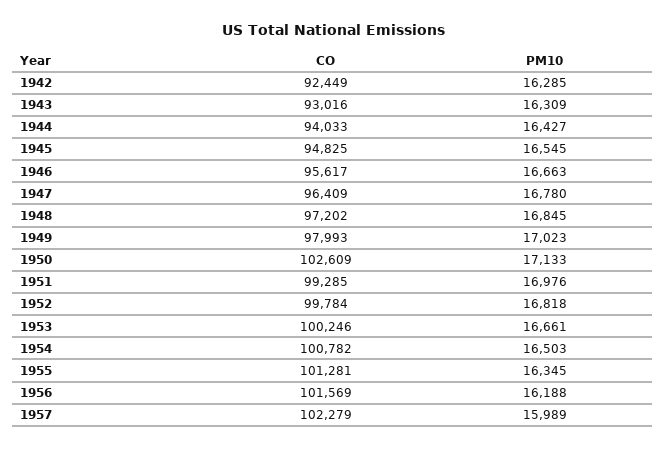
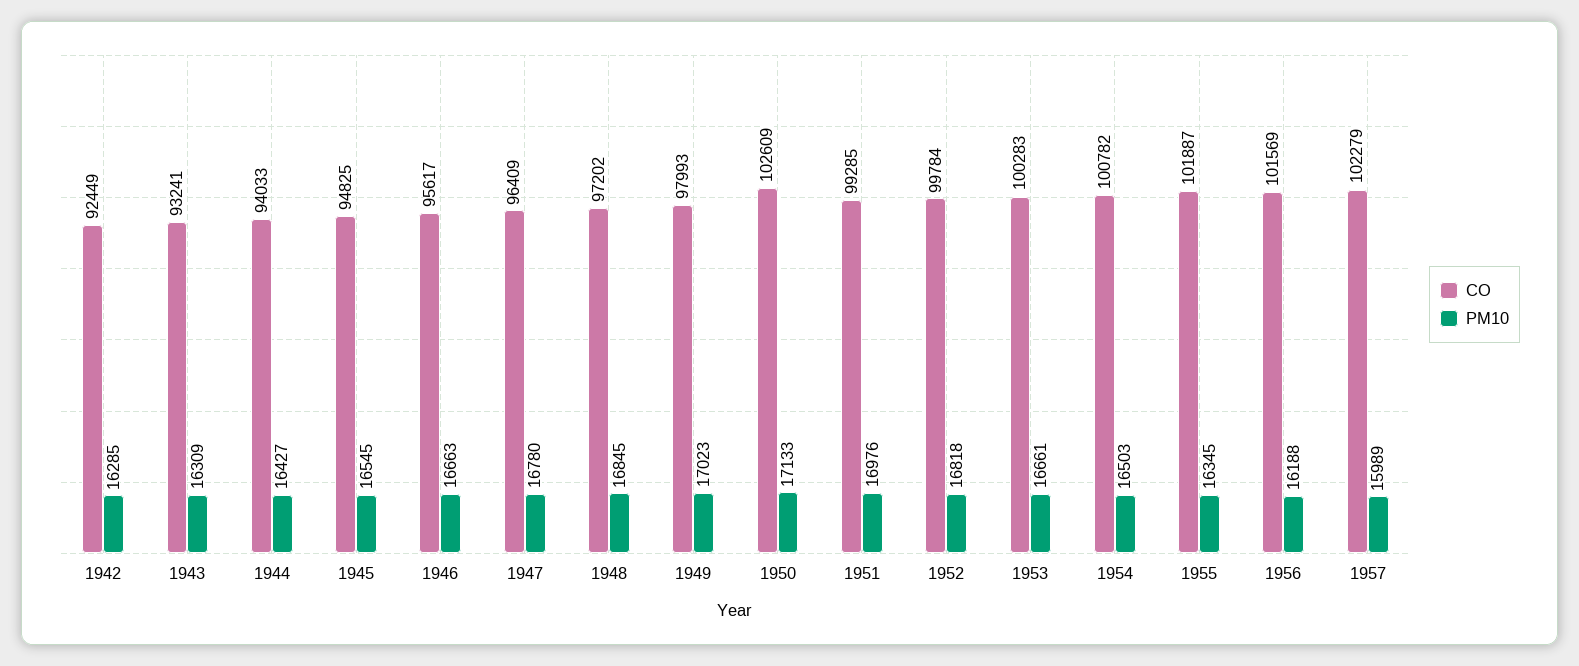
CO, 1943: 93016 -> 93241
CO, 1953: 100246 -> 100283
CO, 1955: 101281 -> 101887

